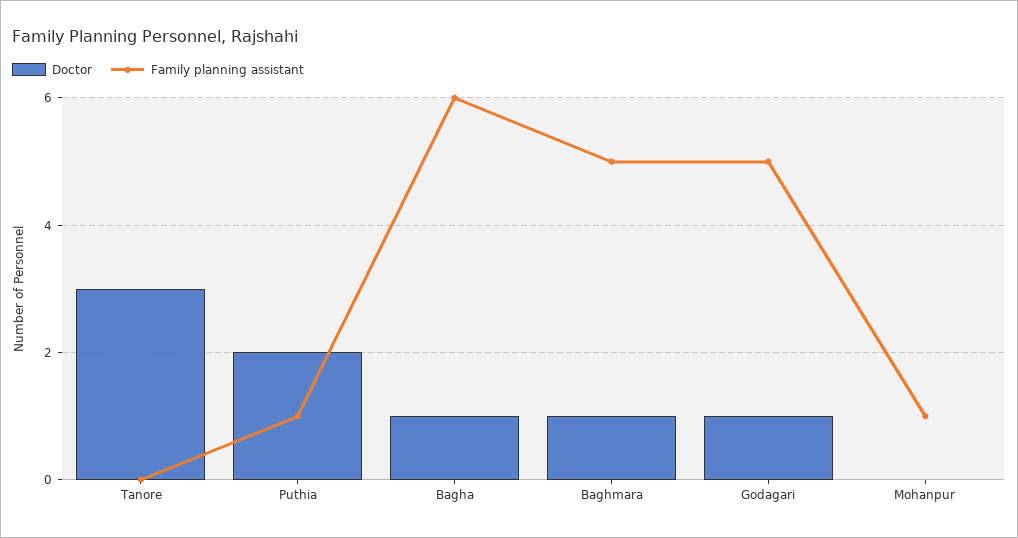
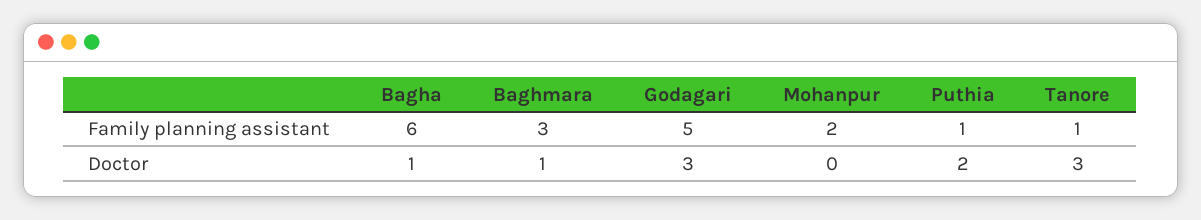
Family planning assistant, Tanore: 0 -> 1
Family planning assistant, Baghmara: 5 -> 3
Doctor, Godagari: 1 -> 3
Family planning assistant, Mohanpur: 1 -> 2

